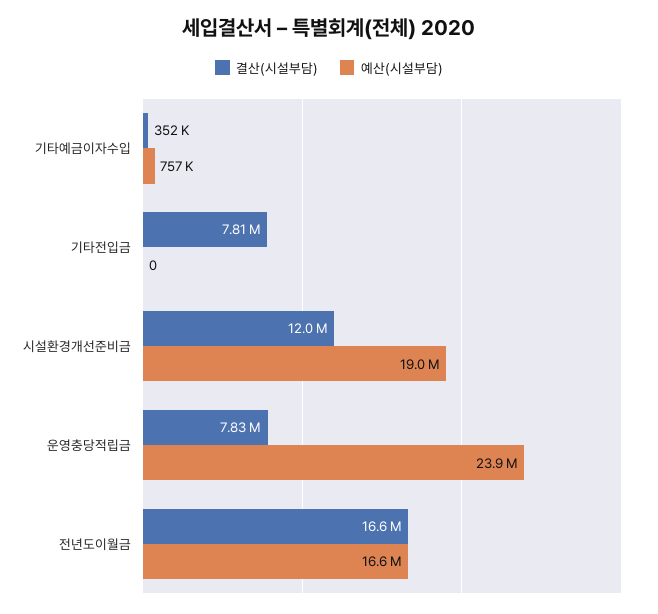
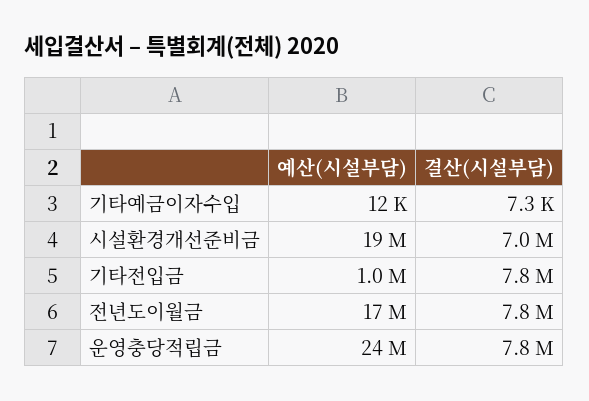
결산(시설부담), 기타예금이자수입: 352000 -> 7300
예산(시설부담), 기타예금이자수입: 757000 -> 12000
예산(시설부담), 기타전입금: 0 -> 1000000
결산(시설부담), 시설환경개선준비금: 12000000 -> 7000000
결산(시설부담), 전년도이월금: 16600000 -> 7800000

